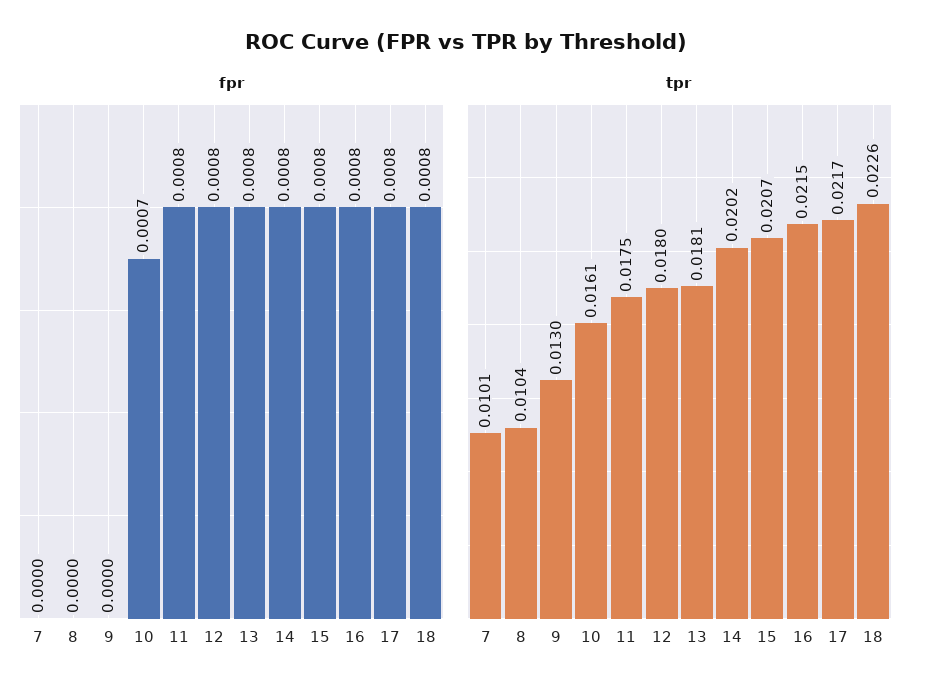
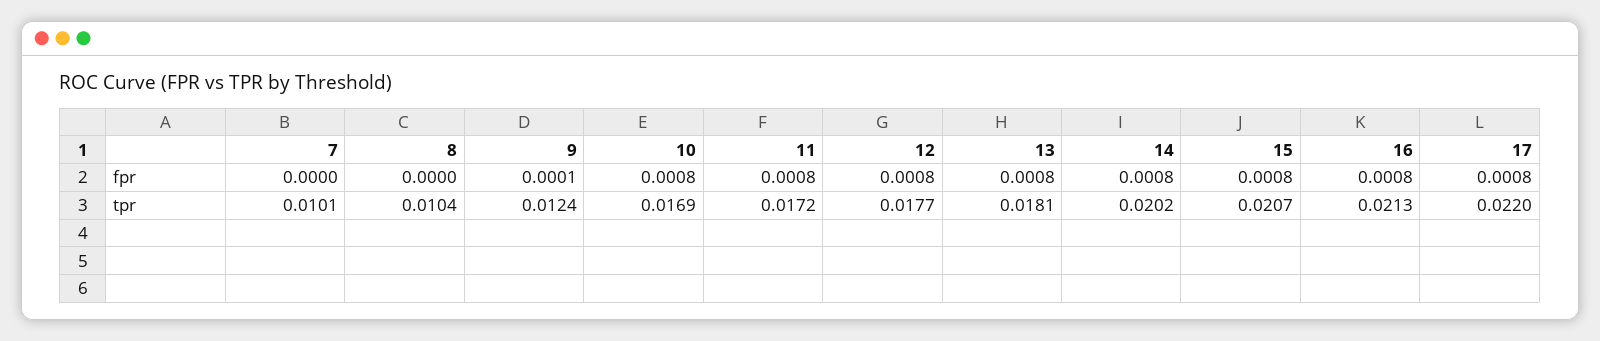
fpr, 9: 0 -> 0.0001
fpr, 10: 0.0007 -> 0.0008
fpr, 18: 0.0008 -> none
tpr, 9: 0.013 -> 0.0124
tpr, 10: 0.0161 -> 0.0169
tpr, 11: 0.0175 -> 0.0172
tpr, 12: 0.018 -> 0.0177
tpr, 16: 0.0215 -> 0.0213
tpr, 17: 0.0217 -> 0.022
tpr, 18: 0.0226 -> none

